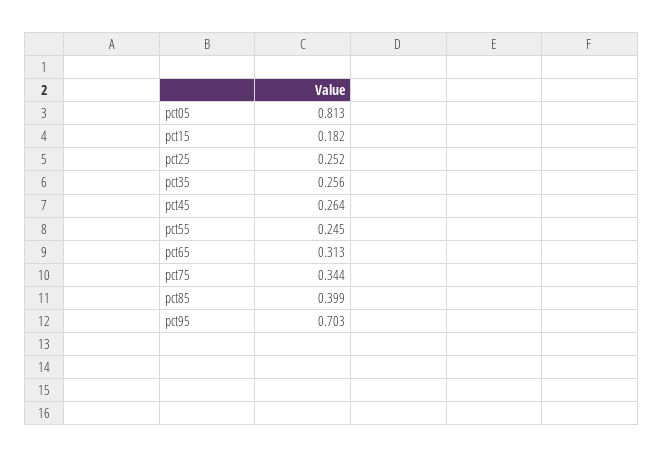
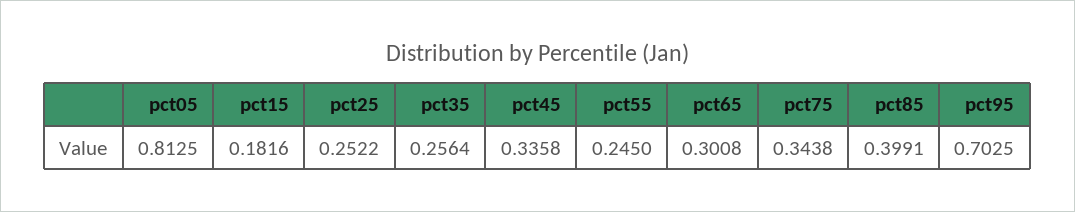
pct45: 0.264 -> 0.3358
pct65: 0.313 -> 0.3008

